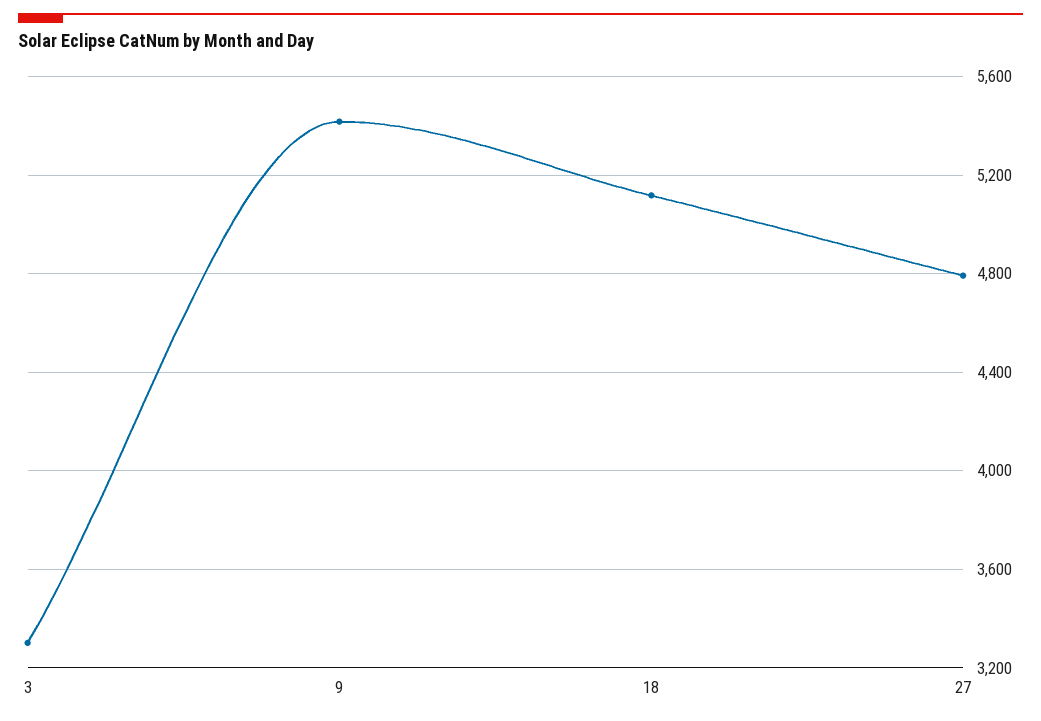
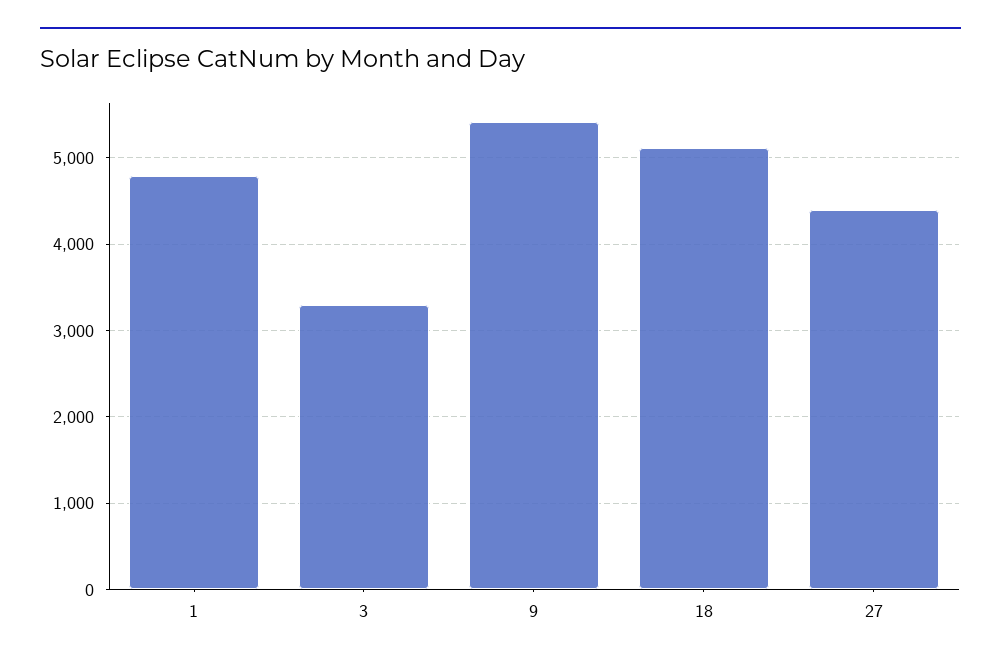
27: 4800 -> 4400
1: none -> 4800

